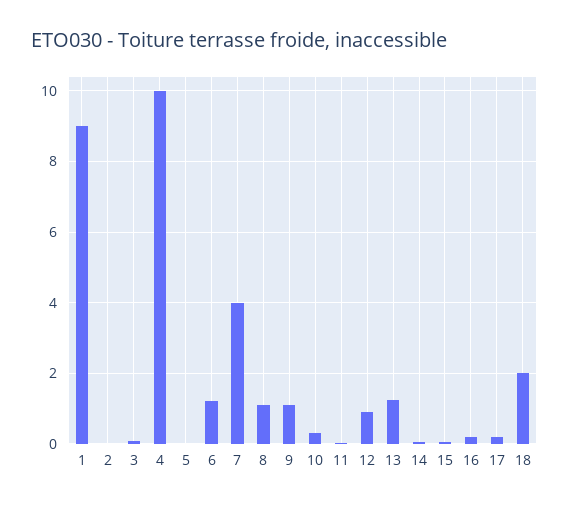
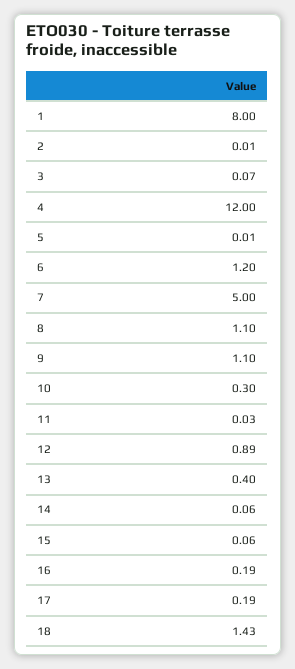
1: 9 -> 8
4: 10 -> 12
7: 4 -> 5
13: 1.2 -> 0.4
18: 2 -> 1.43

